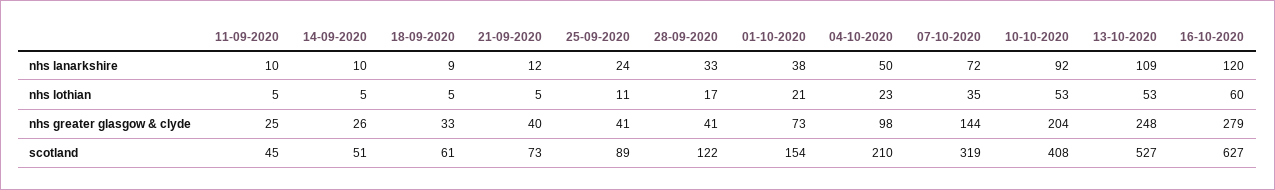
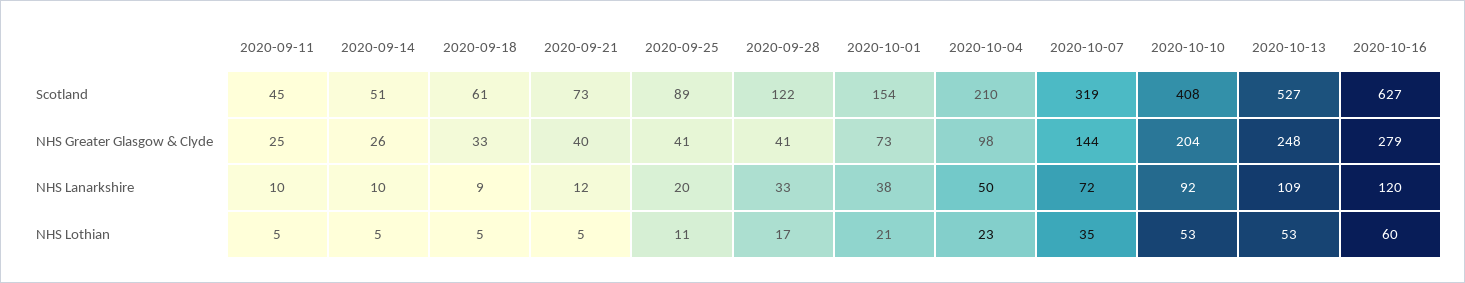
25-09-2020, nhs lanarkshire: 24 -> 20

